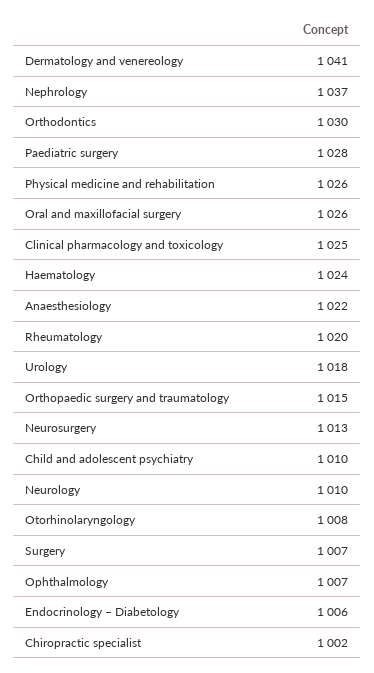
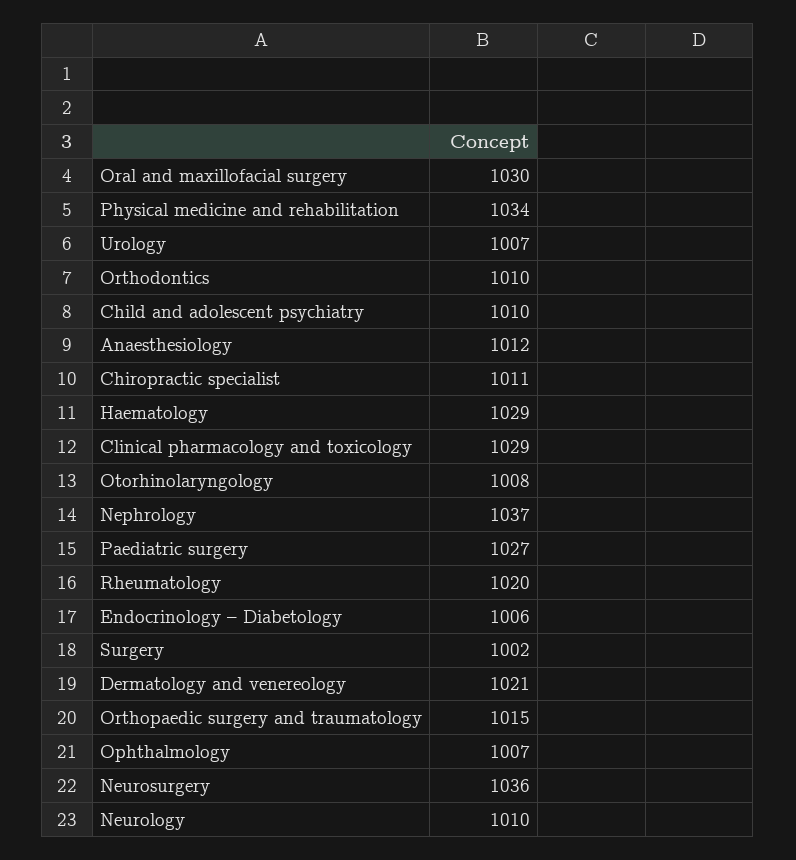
Dermatology and venereology: 1041 -> 1021
Orthodontics: 1030 -> 1010
Paediatric surgery: 1028 -> 1027
Physical medicine and rehabilitation: 1026 -> 1034
Oral and maxillofacial surgery: 1026 -> 1030
Clinical pharmacology and toxicology: 1025 -> 1029
Haematology: 1024 -> 1029
Anaesthesiology: 1022 -> 1012
Urology: 1018 -> 1007
Neurosurgery: 1013 -> 1036
Surgery: 1007 -> 1002
Chiropractic specialist: 1002 -> 1011

